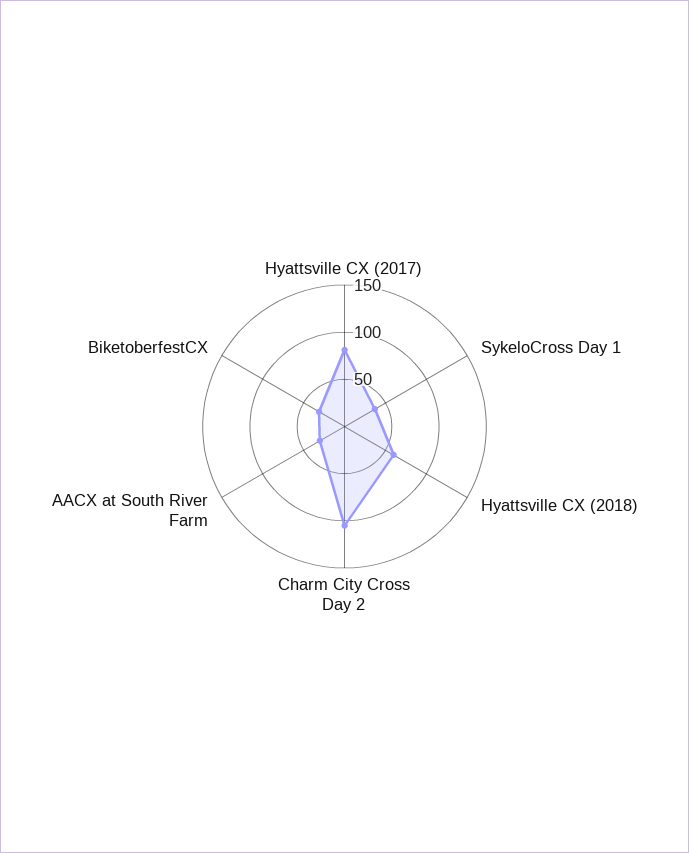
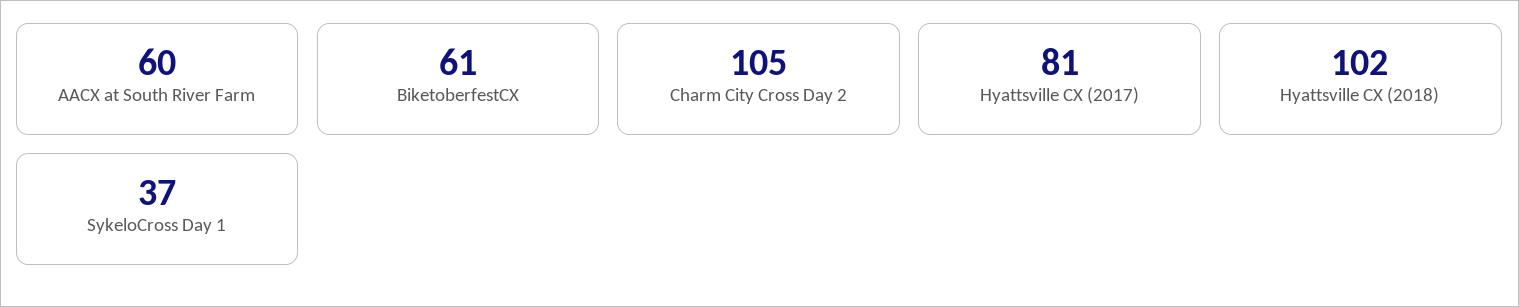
Hyattsville CX (2018): 60 -> 102
AACX at South River Farm: 30 -> 60
BiketoberfestCX: 30 -> 61

